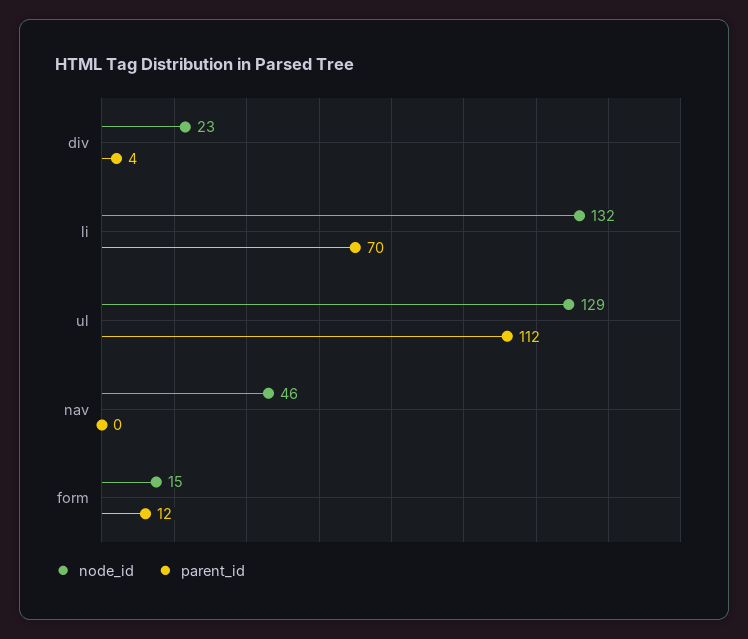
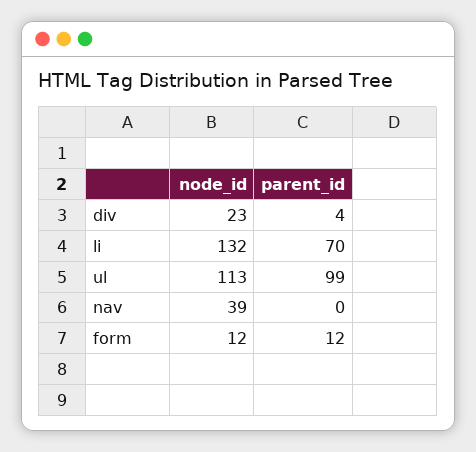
node_id, ul: 129 -> 113
parent_id, ul: 112 -> 99
node_id, nav: 46 -> 39
node_id, form: 15 -> 12

